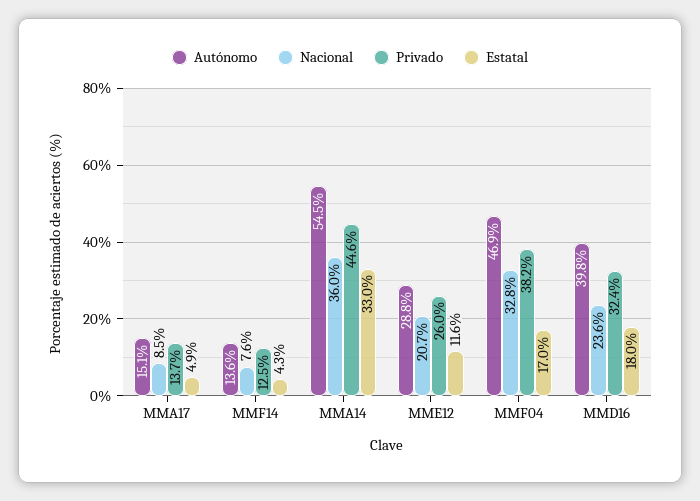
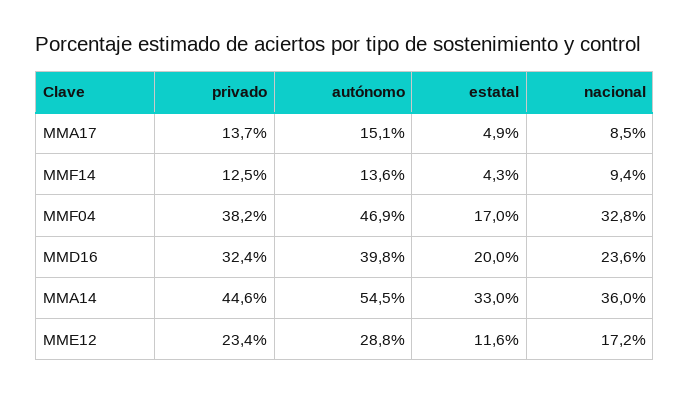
Nacional, MMF14: 7.6 -> 9.4
Nacional, MME12: 20.7 -> 17.2
Privado, MME12: 26 -> 23.4
Estatal, MMD16: 18 -> 20

